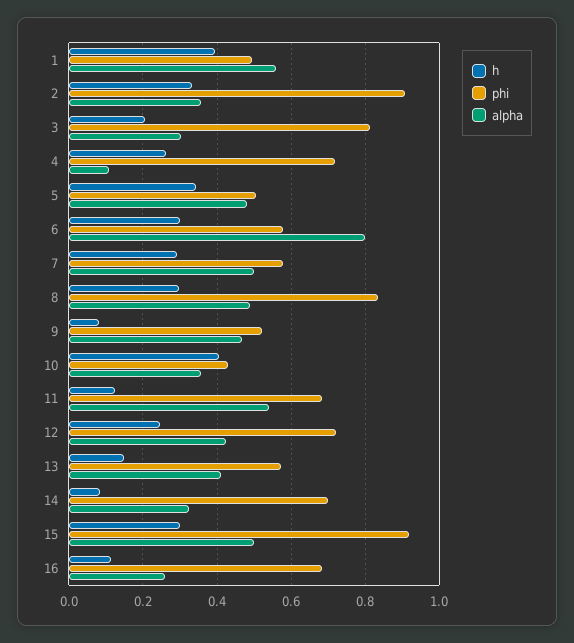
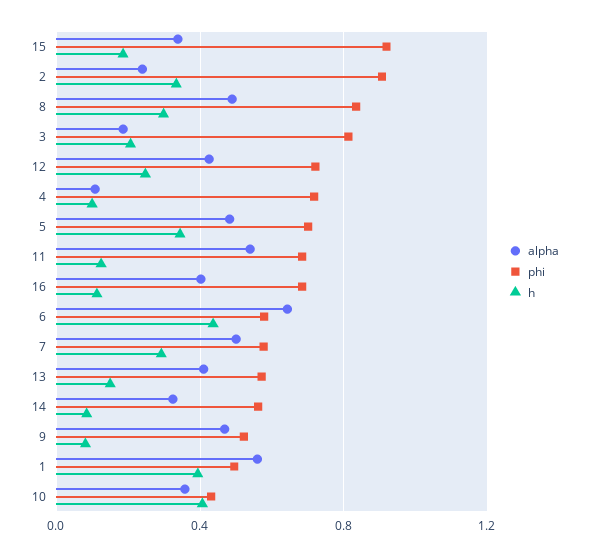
alpha, 2: 0.36 -> 0.25
alpha, 3: 0.3 -> 0.2
h, 4: 0.26 -> 0.1
phi, 5: 0.5 -> 0.7
h, 6: 0.3 -> 0.45
alpha, 6: 0.8 -> 0.65
phi, 14: 0.7 -> 0.55
h, 15: 0.3 -> 0.2
alpha, 15: 0.5 -> 0.35
alpha, 16: 0.26 -> 0.4

